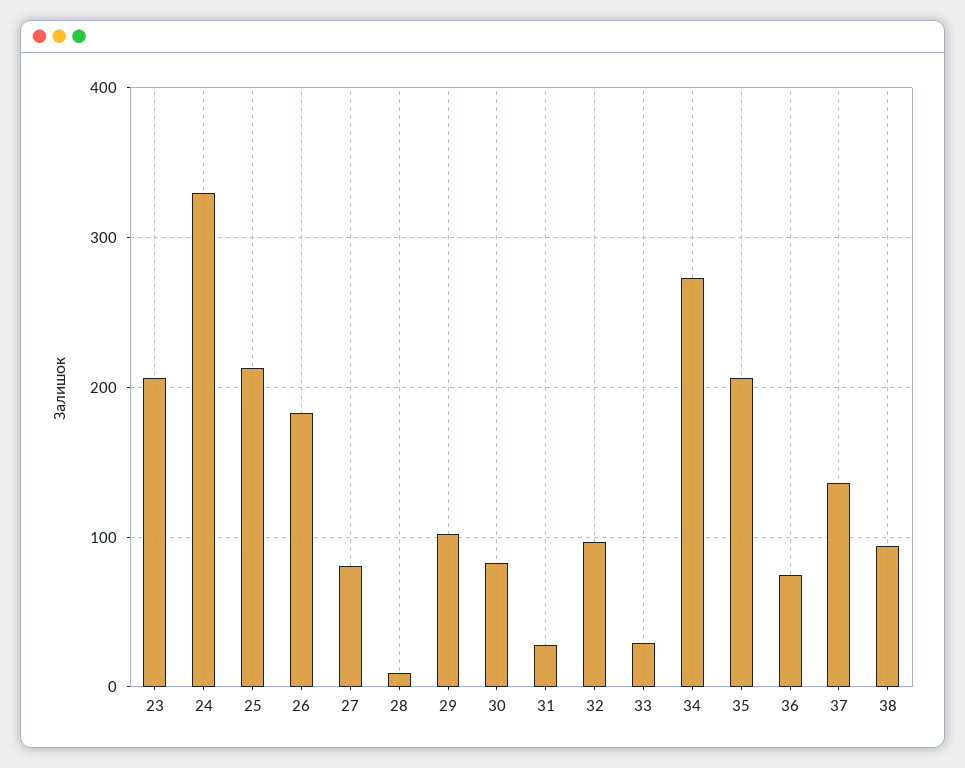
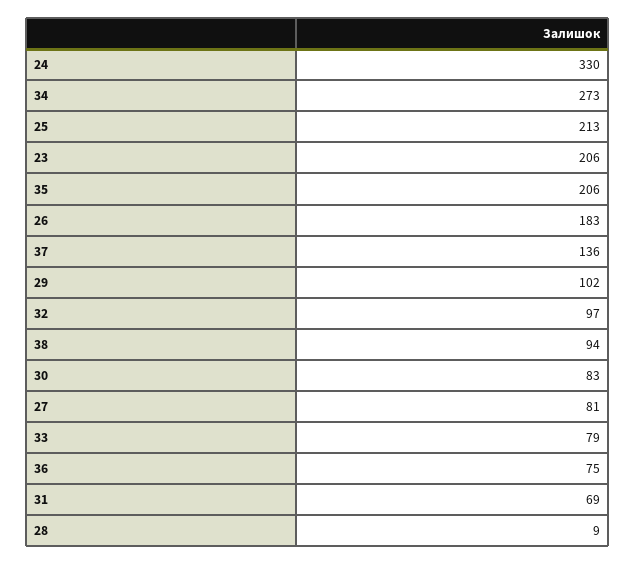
31: 30 -> 69
33: 30 -> 79

